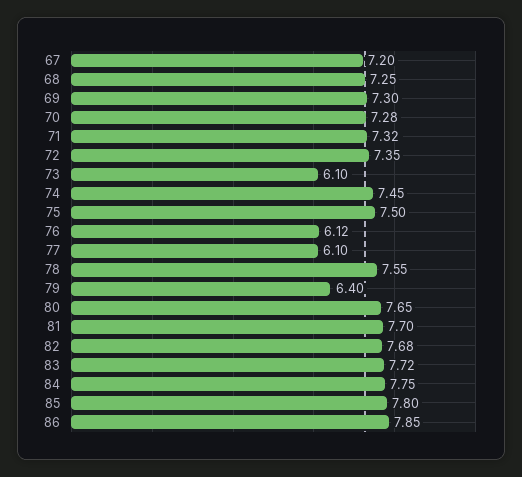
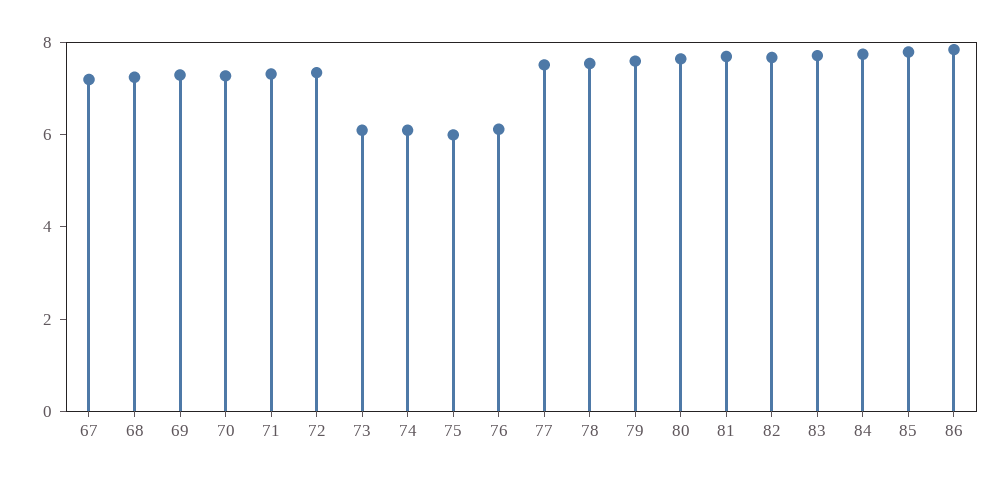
74: 7.45 -> 6
75: 7.5 -> 6
77: 6.1 -> 7.5
79: 6.4 -> 7.5

